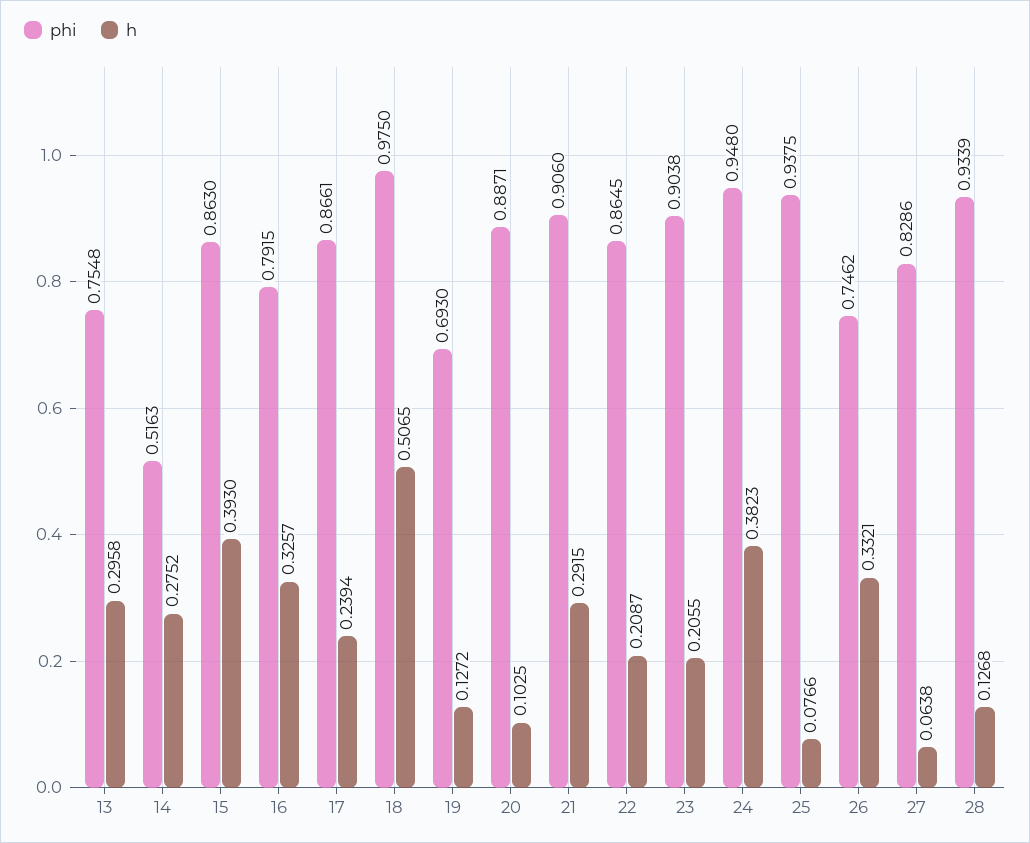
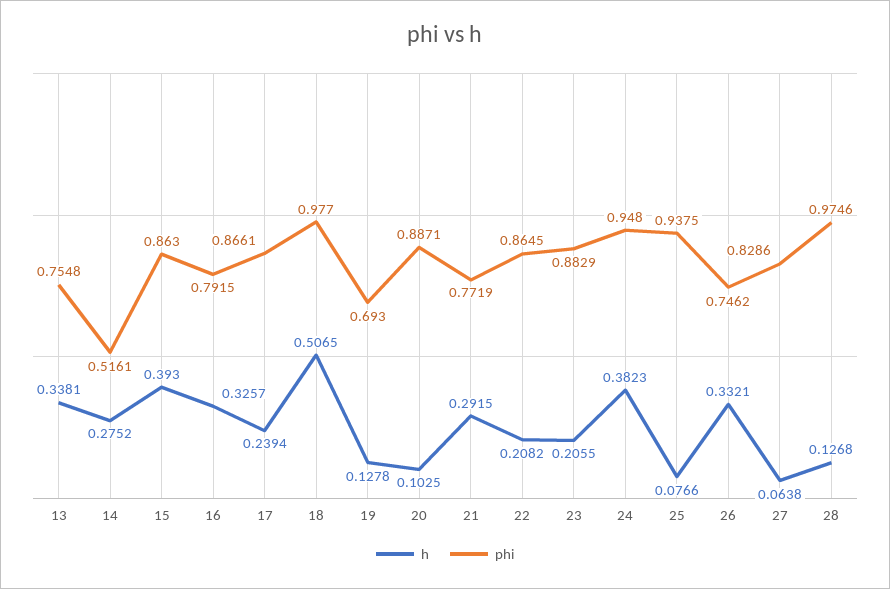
h, 13: 0.2958 -> 0.3381
phi, 14: 0.5163 -> 0.5161
phi, 18: 0.975 -> 0.977
h, 19: 0.1272 -> 0.1278
phi, 21: 0.906 -> 0.7719
h, 22: 0.2087 -> 0.2082
phi, 23: 0.9038 -> 0.8829
phi, 28: 0.9339 -> 0.9746

